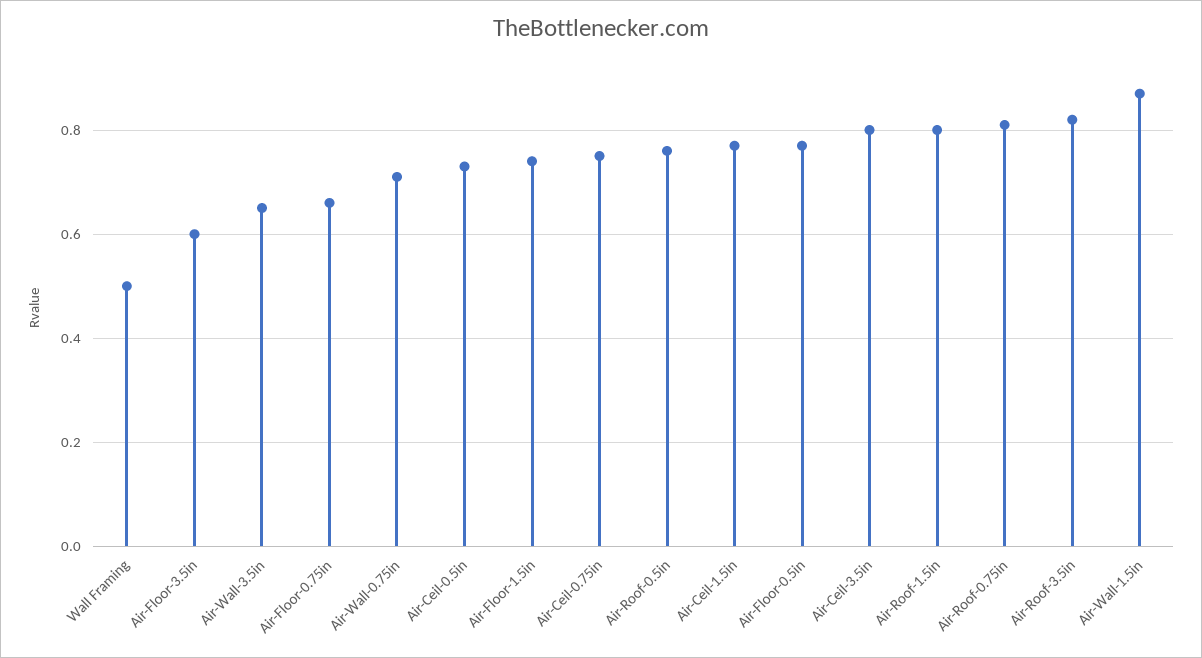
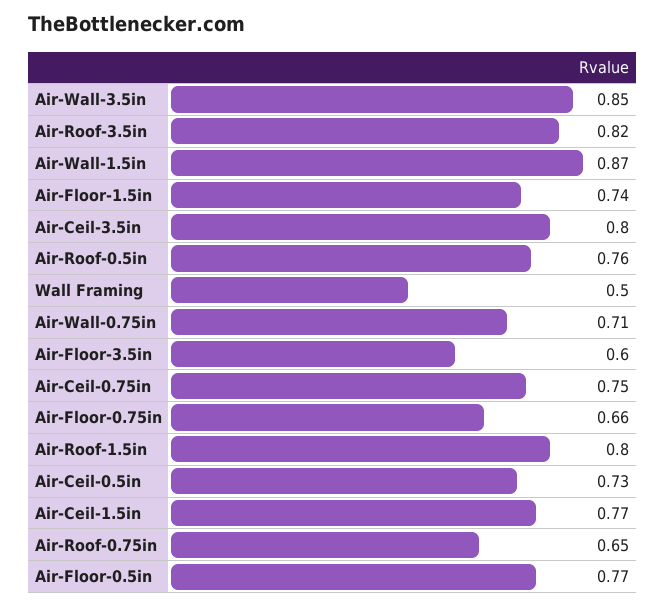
Air-Wall-3.5in: 0.65 -> 0.85
Air-Roof-0.75in: 0.8 -> 0.65

